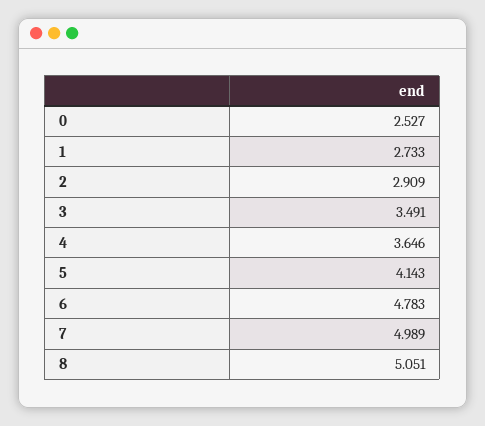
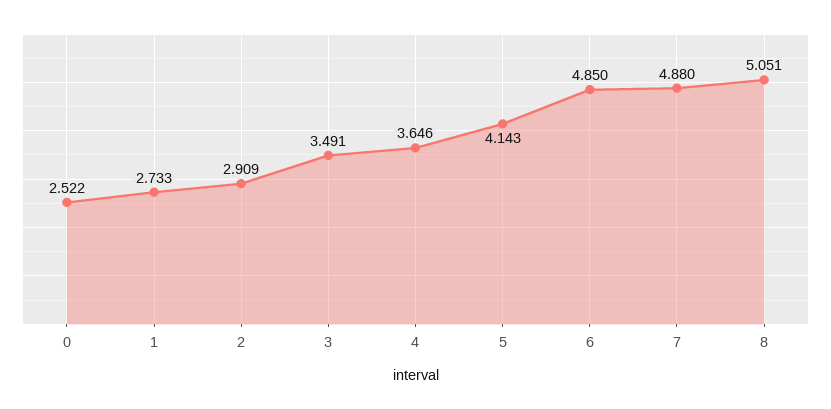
0: 2.527 -> 2.522
6: 4.783 -> 4.85
7: 4.989 -> 4.88

